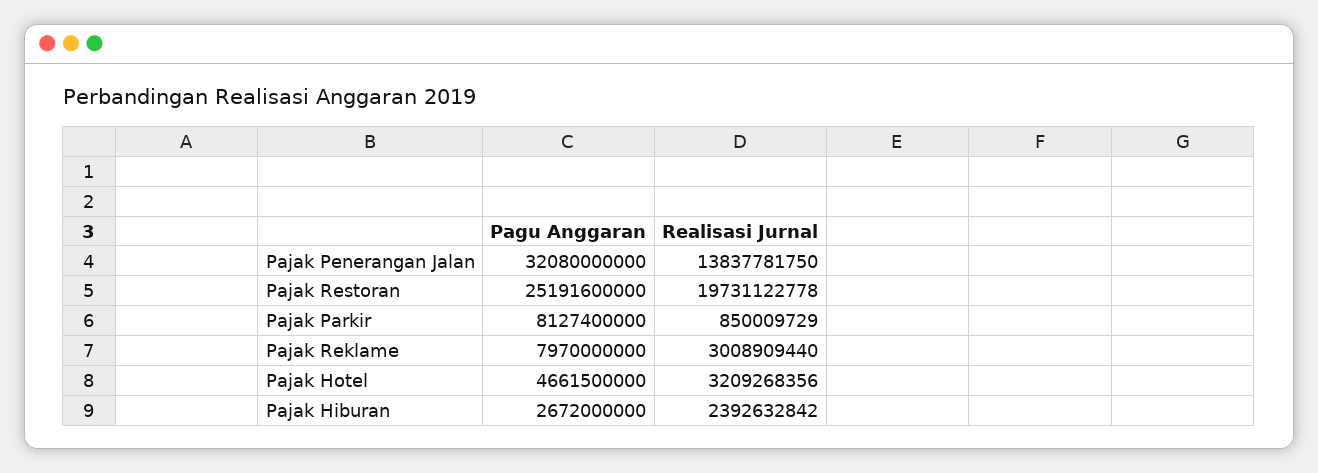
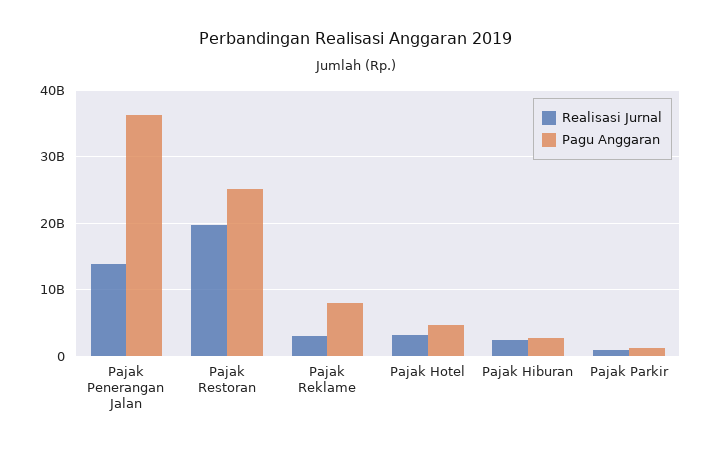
Pagu Anggaran, Pajak Penerangan Jalan: 32080000000 -> 36000000000
Pagu Anggaran, Pajak Parkir: 8127400000 -> 1000000000

